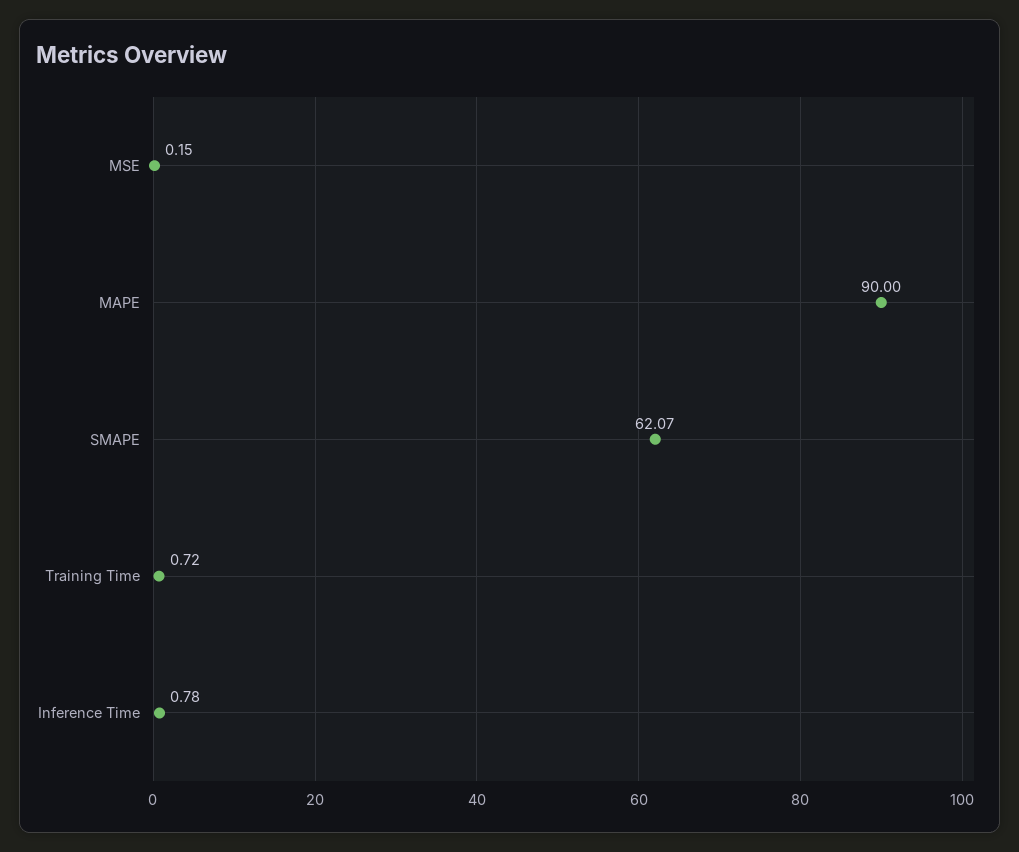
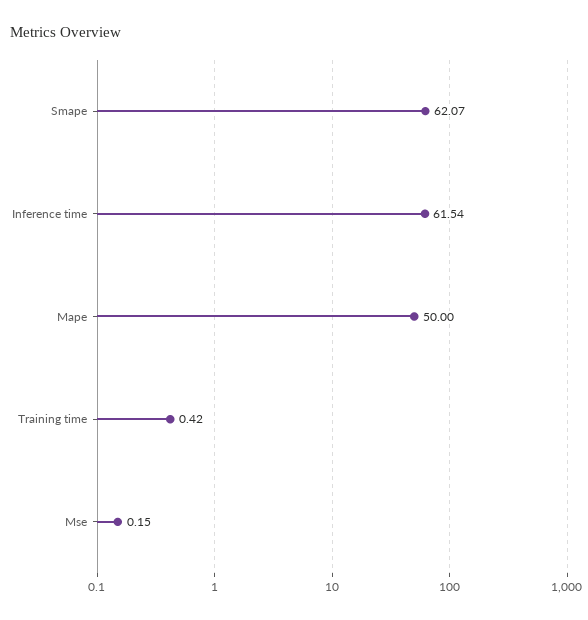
MAPE: 90 -> 50
Training Time: 0.72 -> 0.42
Inference Time: 0.78 -> 61.54

